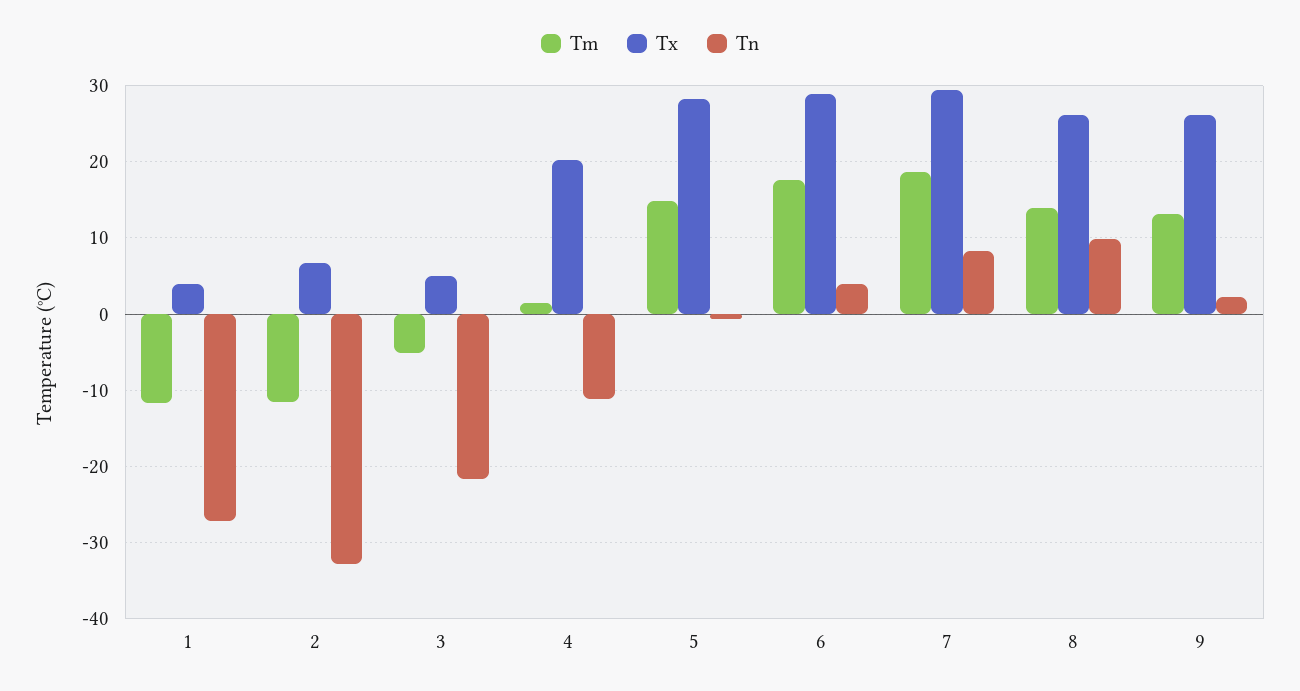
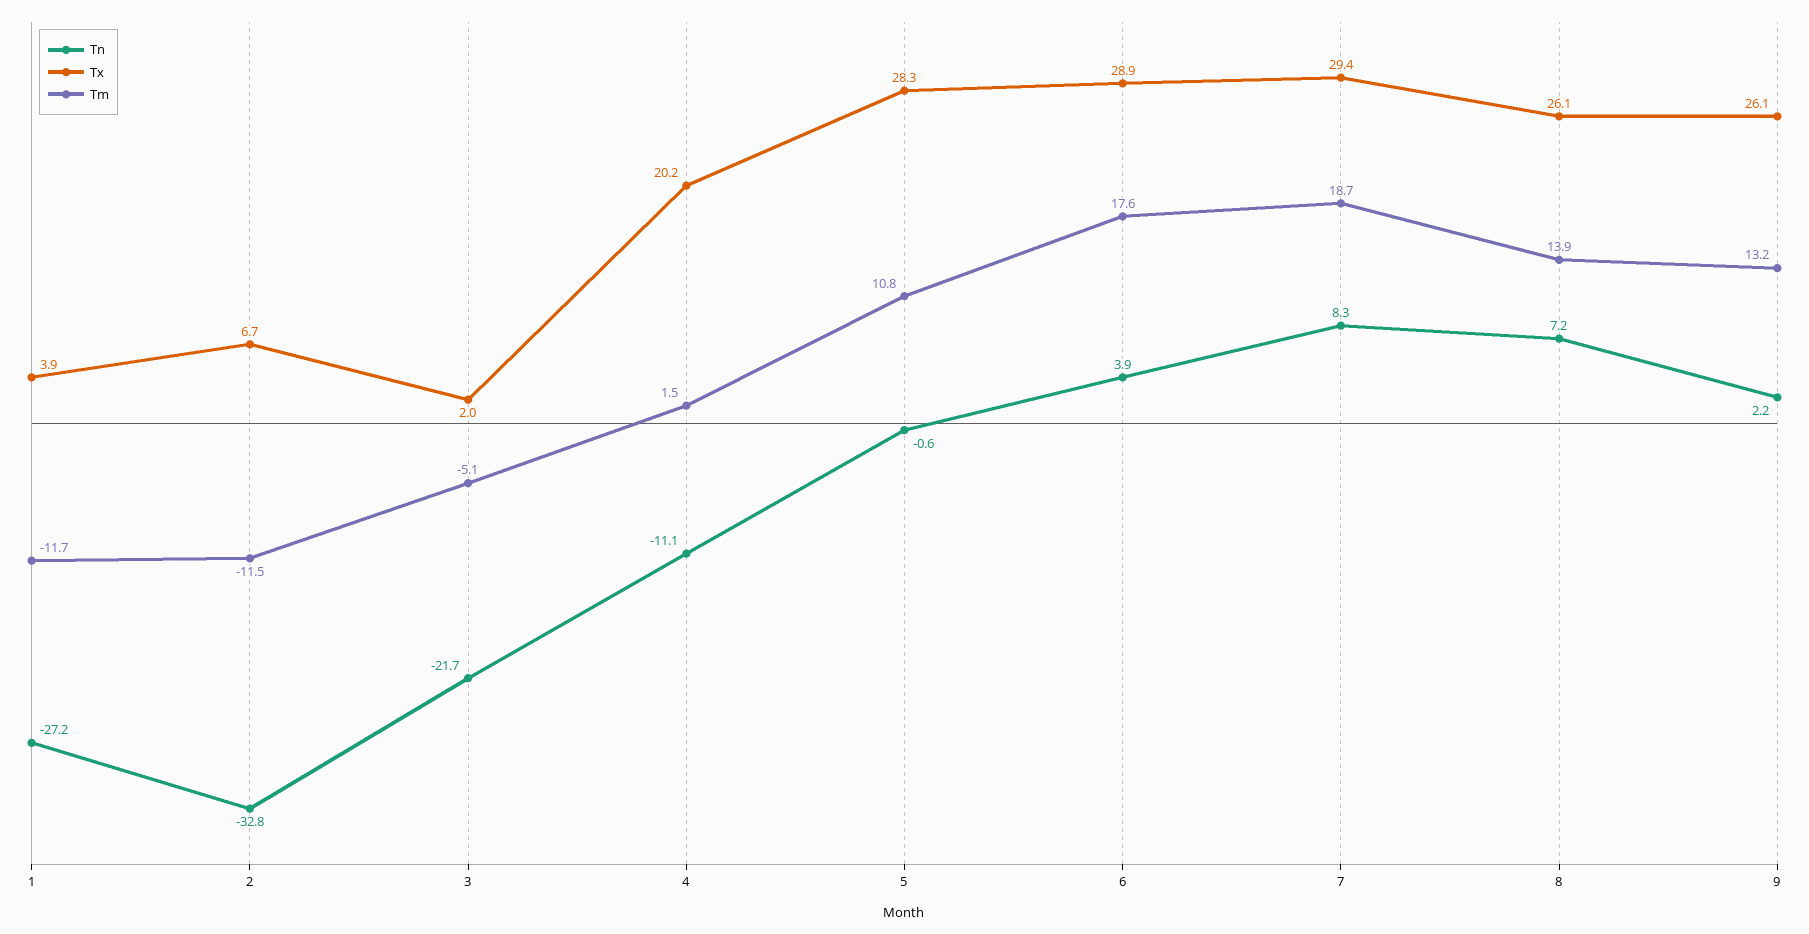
Tx, 3: 5 -> 2
Tm, 5: 15 -> 10.8
Tn, 8: 10 -> 7.2

